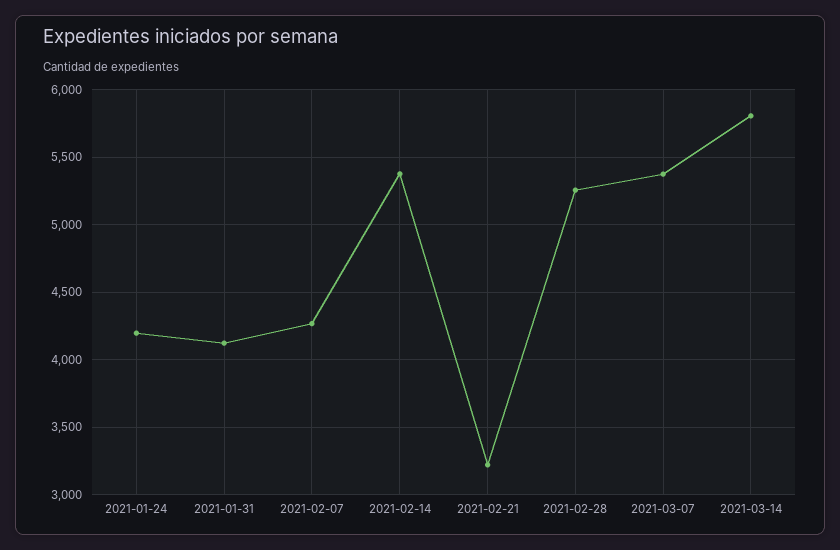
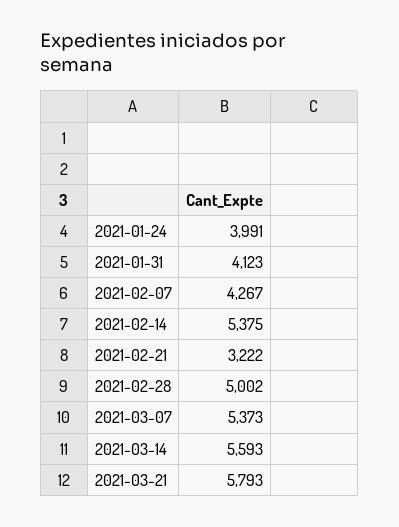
2021-01-24: 4200 -> 3991
2021-02-28: 5250 -> 5002
2021-03-14: 5800 -> 5593
2021-03-21: none -> 5793

